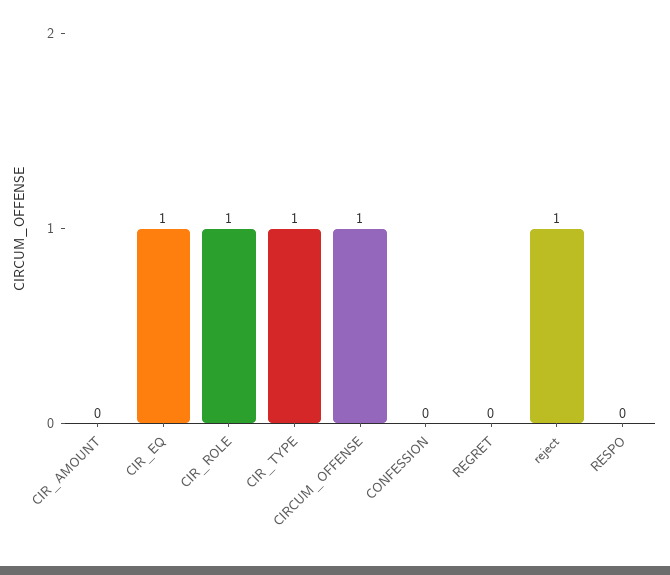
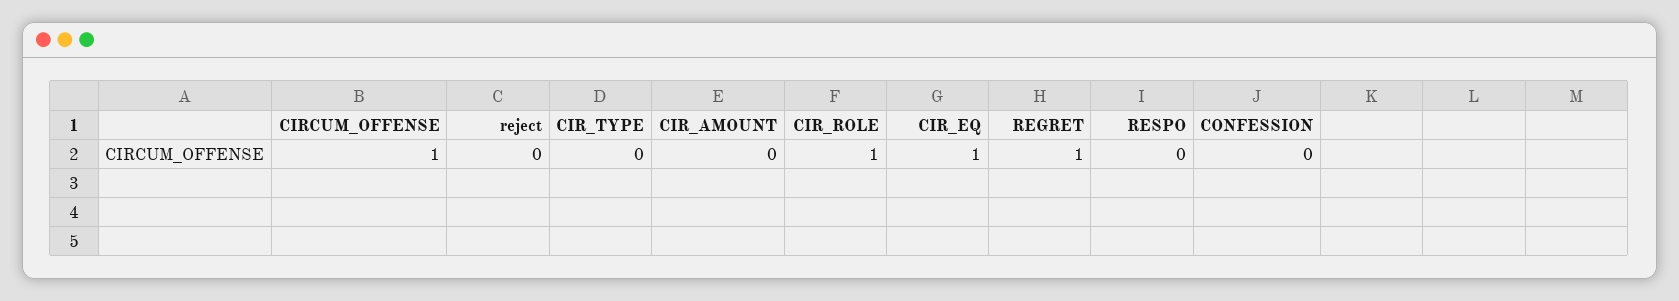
CIR_TYPE: 1 -> 0
REGRET: 0 -> 1
reject: 1 -> 0

